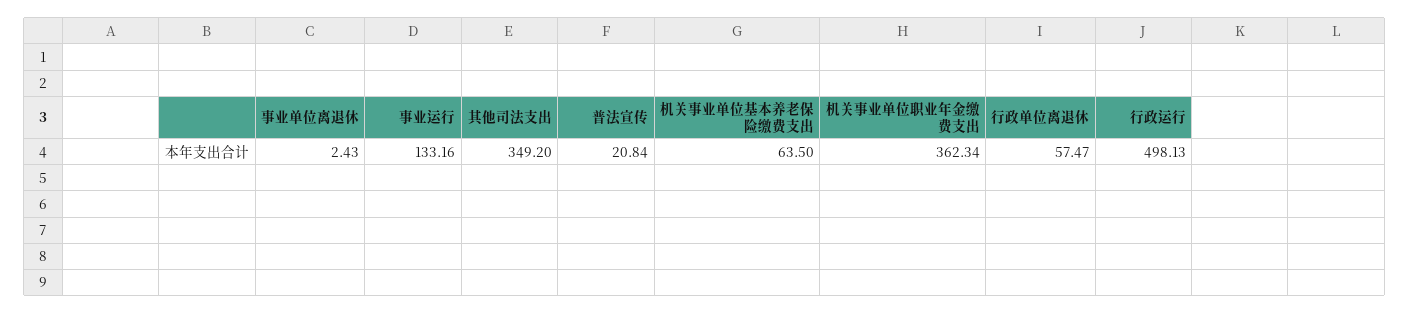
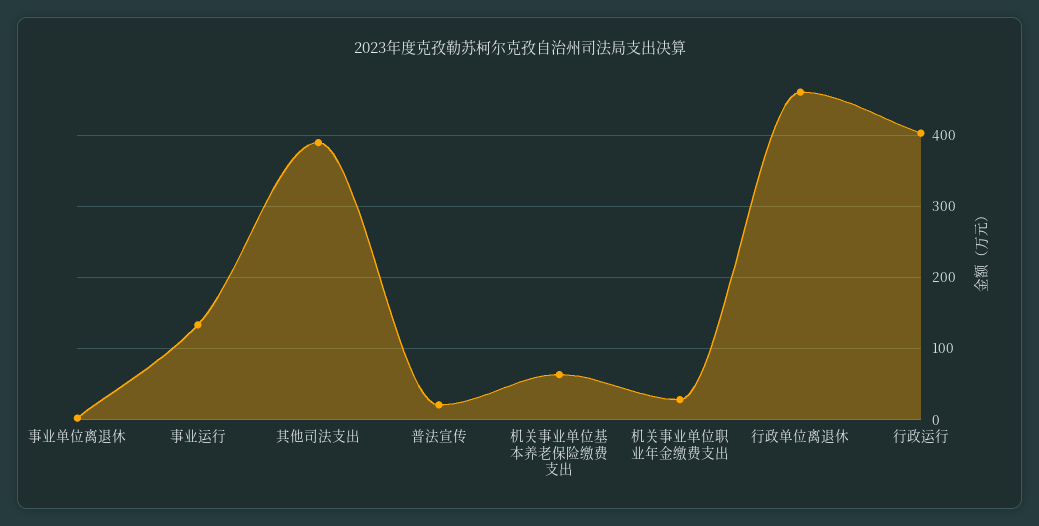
其他司法支出: 349.2 -> 390
机关事业单位职业年金缴费支出: 362.34 -> 30
行政单位离退休: 57.47 -> 460
行政运行: 498.13 -> 400

